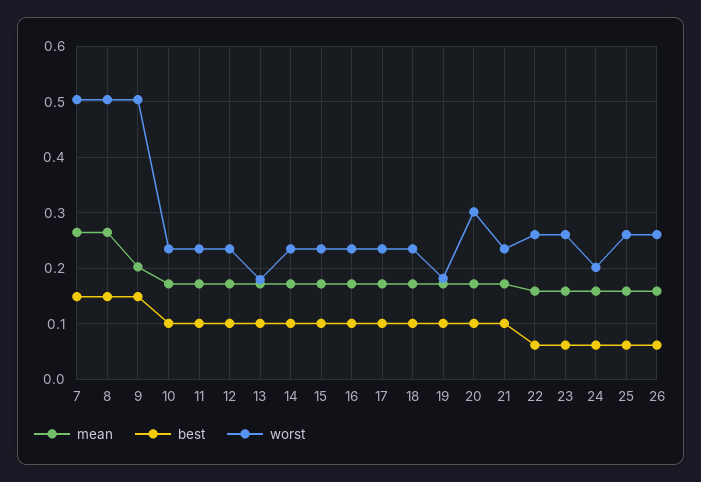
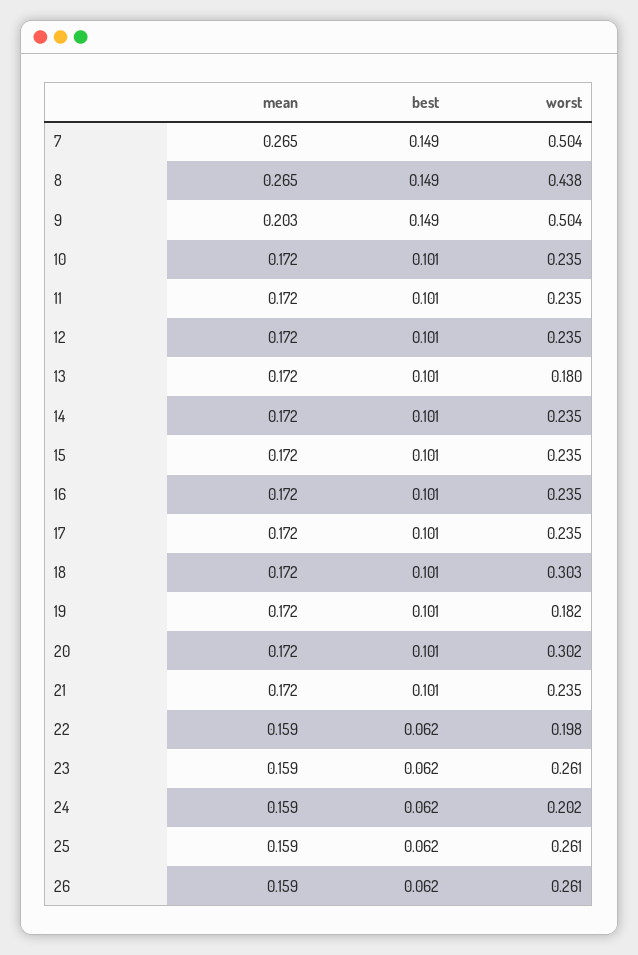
worst, 8: 0.5 -> 0.438
worst, 18: 0.24 -> 0.303
worst, 22: 0.26 -> 0.198

